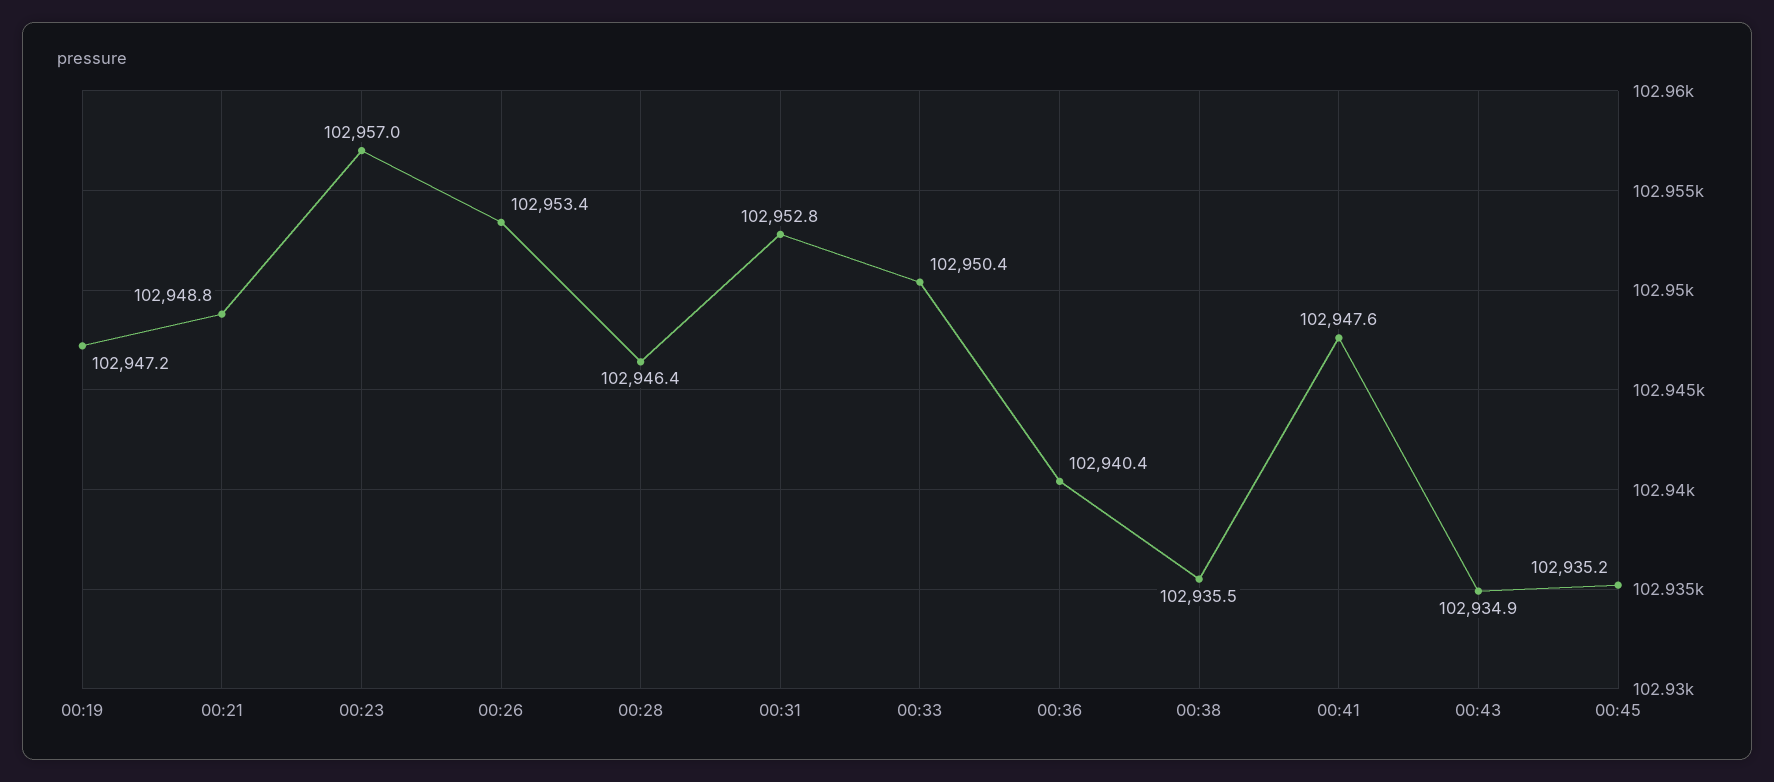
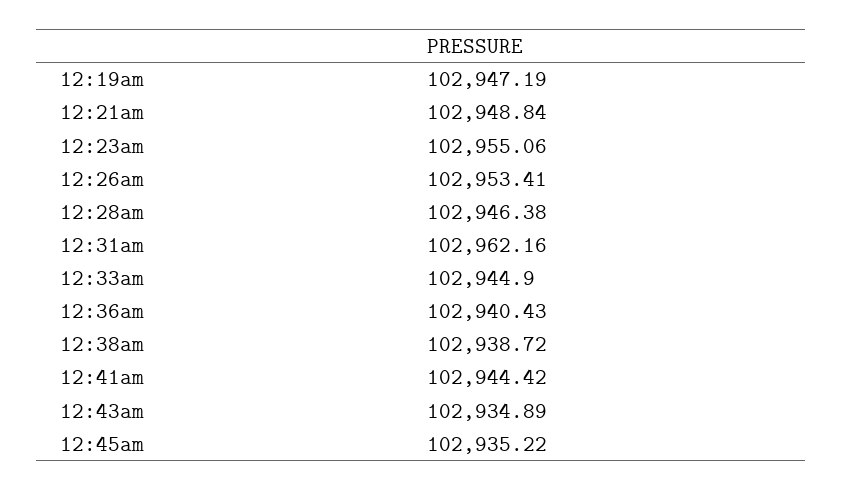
00:23: 102957 -> 102955.06
00:31: 102952.8 -> 102962.16
00:33: 102950.4 -> 102944.9
00:38: 102935.5 -> 102938.72
00:41: 102947.6 -> 102944.42

